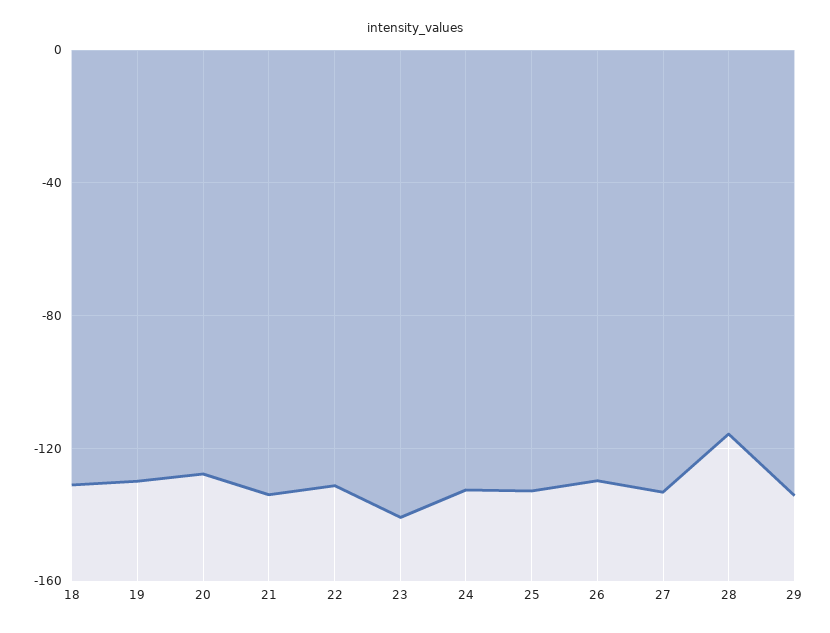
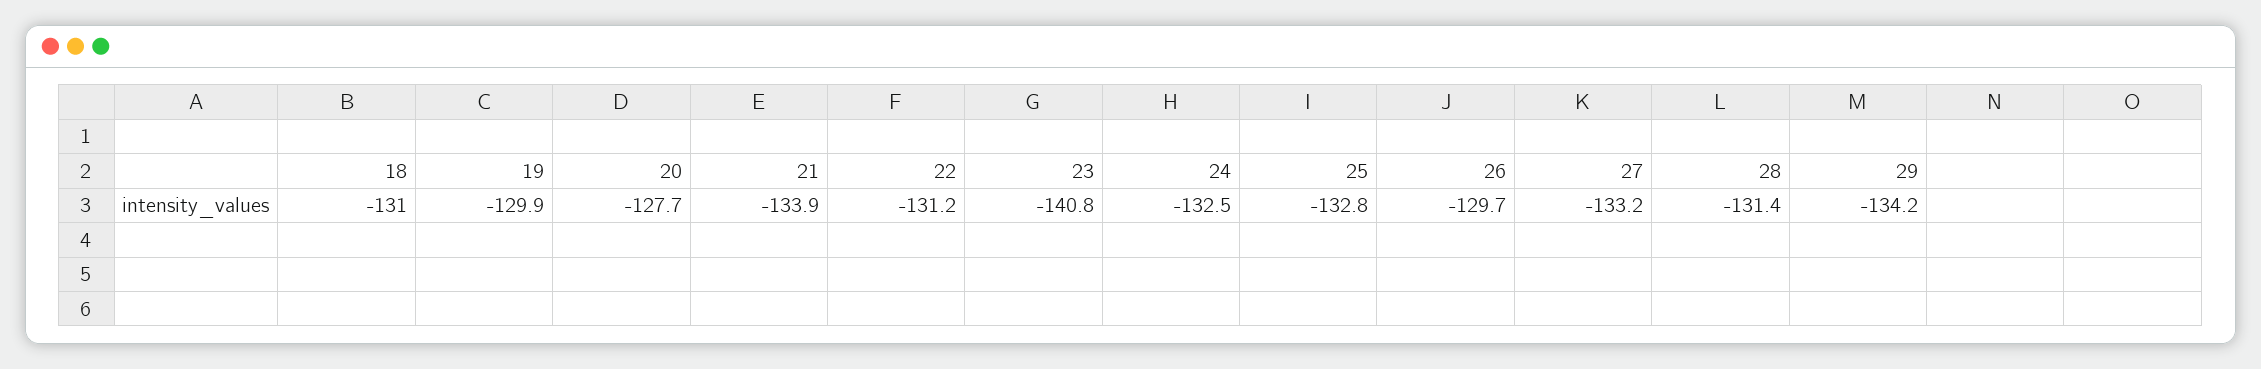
28: -115 -> -131.4

